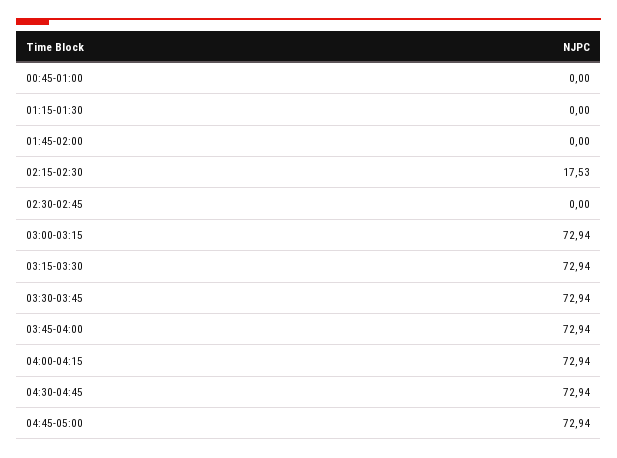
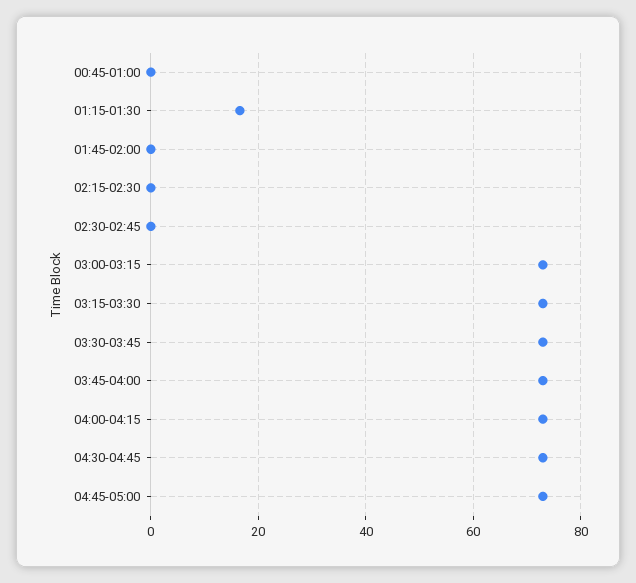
01:15-01:30: 0 -> 16
02:15-02:30: 17.53 -> 0

